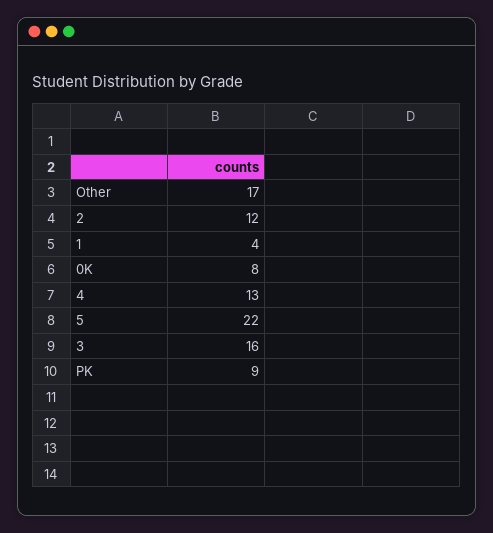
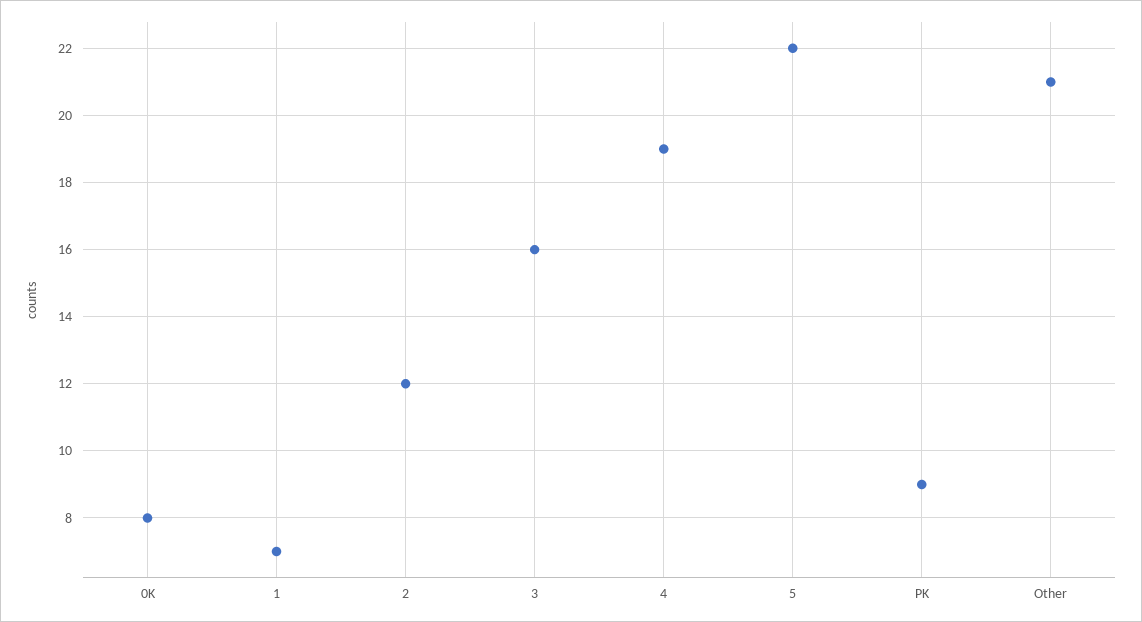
Other: 17 -> 21
1: 4 -> 7
4: 13 -> 19

